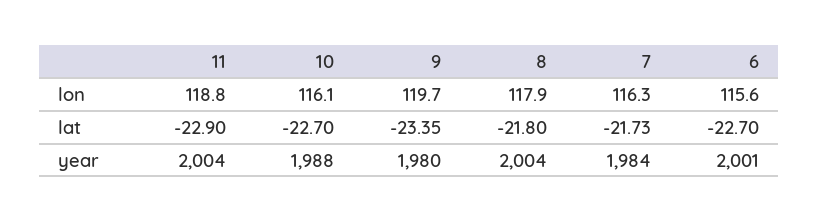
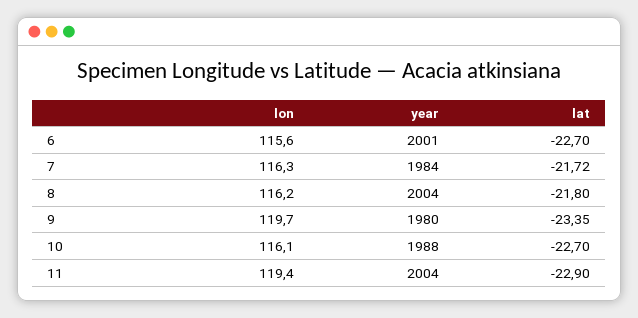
11, lon: 118.8 -> 119.4
8, lon: 117.9 -> 116.2
7, lat: -21.73 -> -21.72

